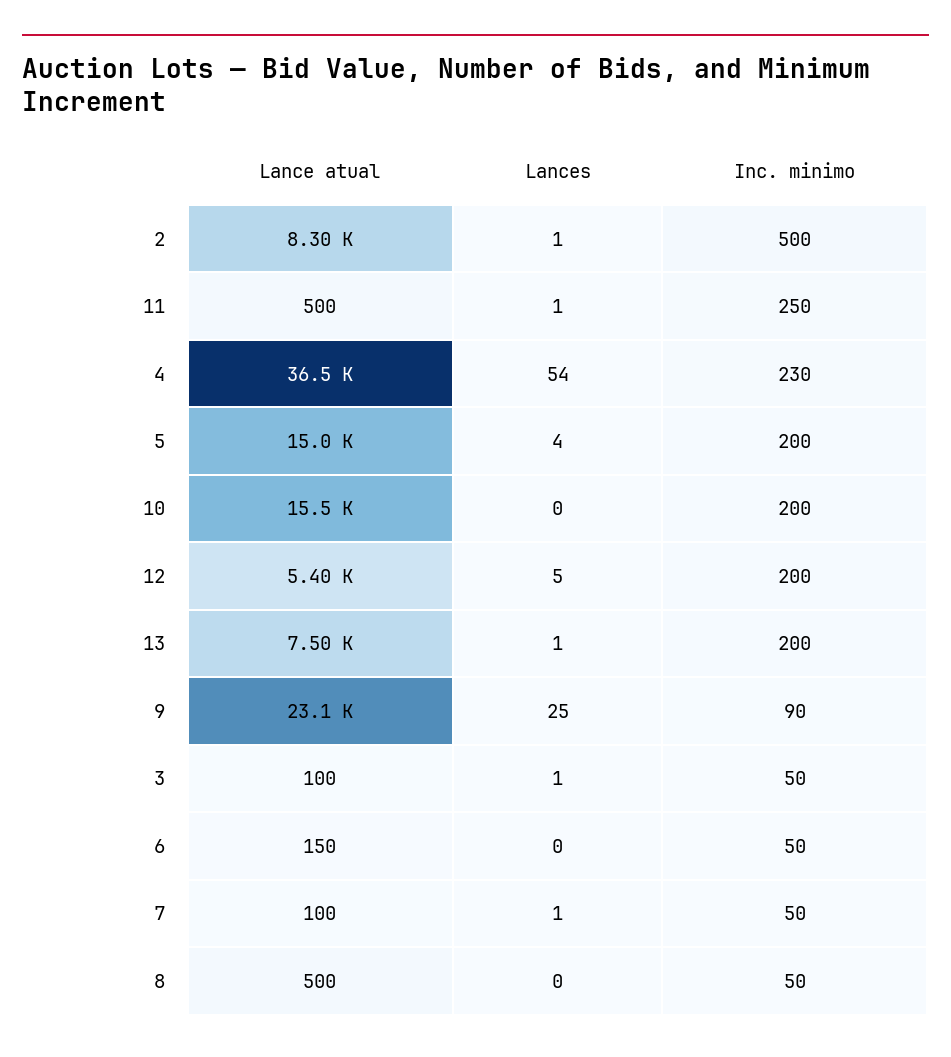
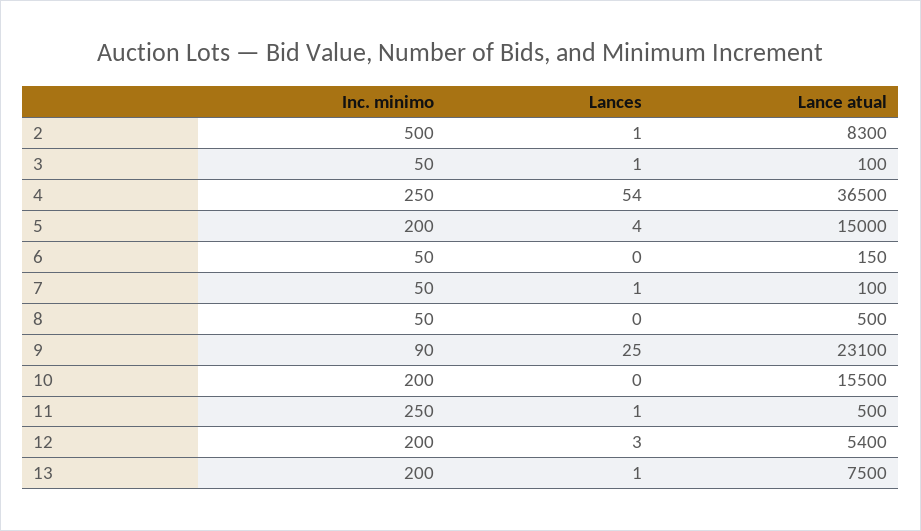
Inc. minimo, 4: 230 -> 250
Lances, 12: 5 -> 3

